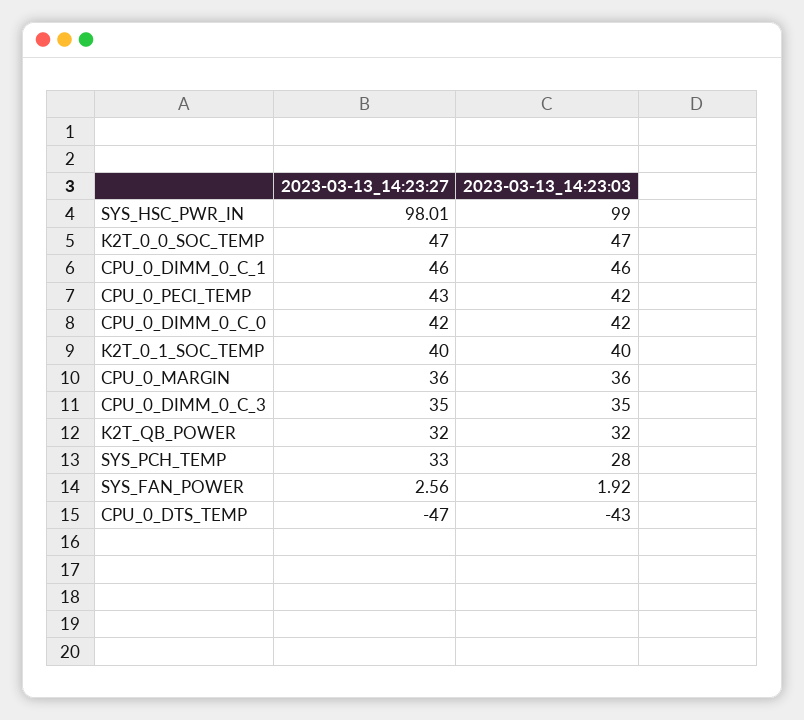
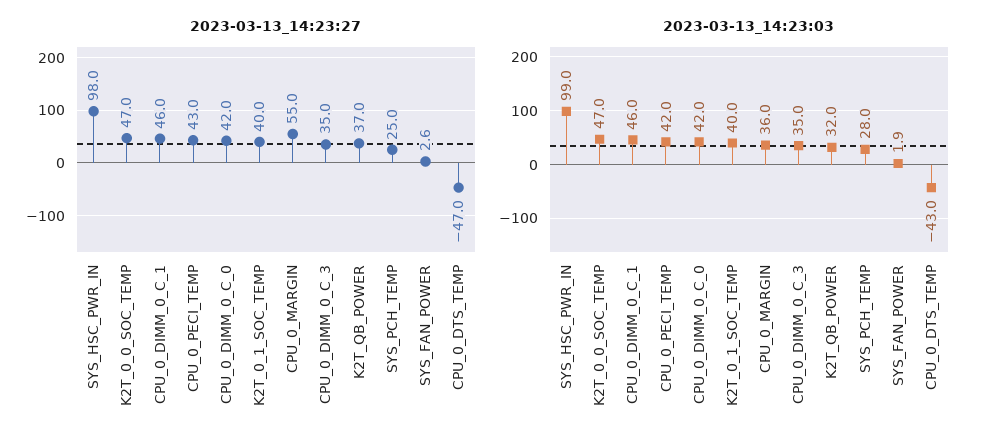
2023-03-13_14:23:27, CPU_0_MARGIN: 36 -> 55
2023-03-13_14:23:27, K2T_QB_POWER: 32 -> 37
2023-03-13_14:23:27, SYS_PCH_TEMP: 33 -> 25

